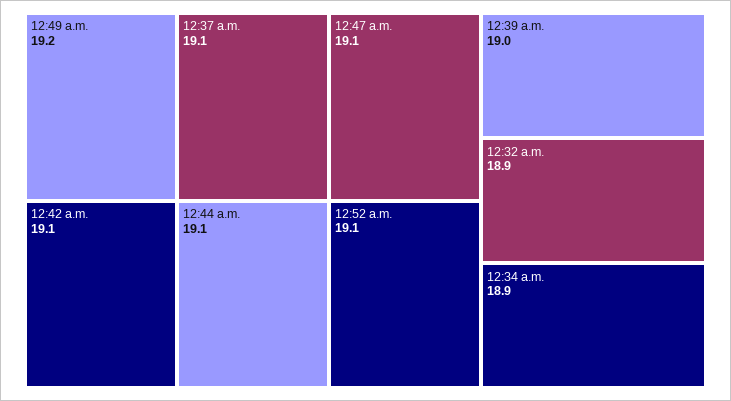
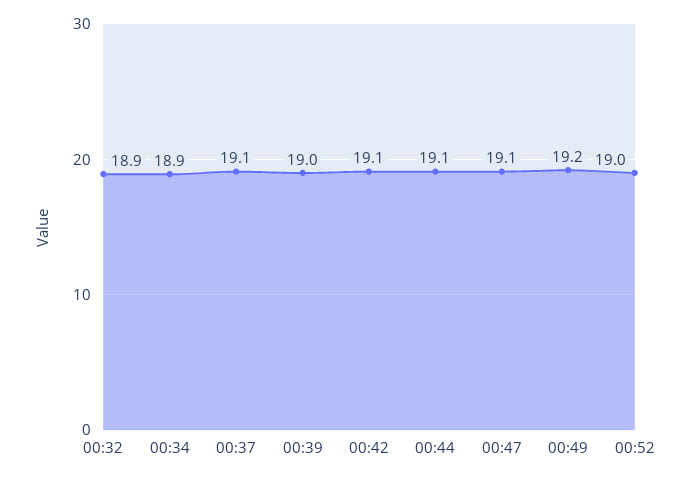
12:52 a.m.: 19.1 -> 19

